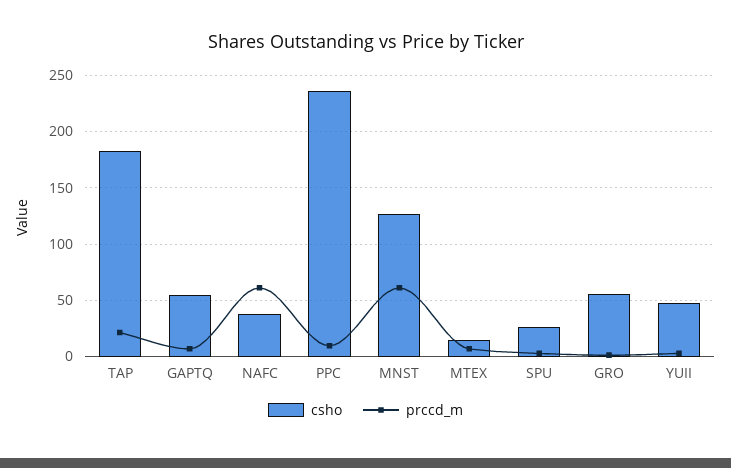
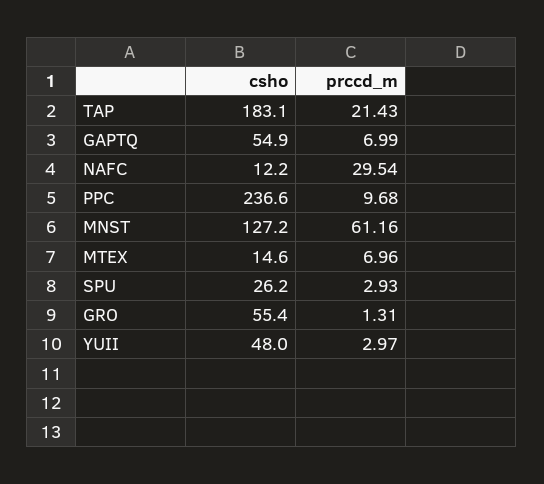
csho, NAFC: 40 -> 12.2
prccd_m, NAFC: 60 -> 29.54

